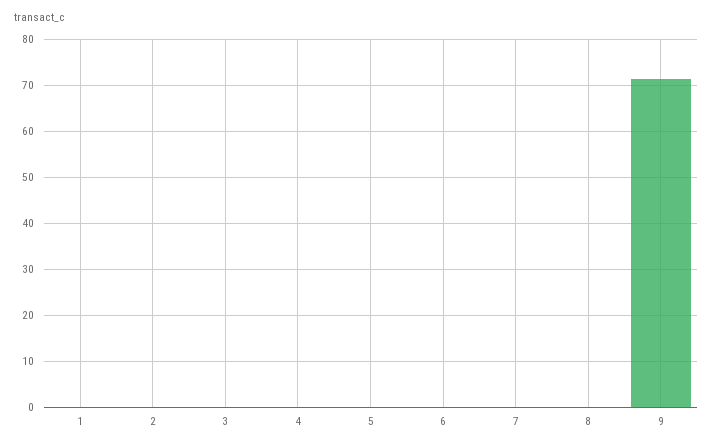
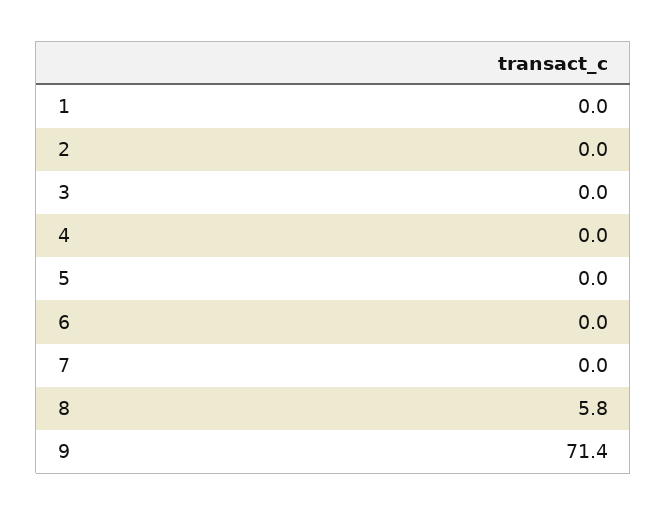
8: 0 -> 5.8

